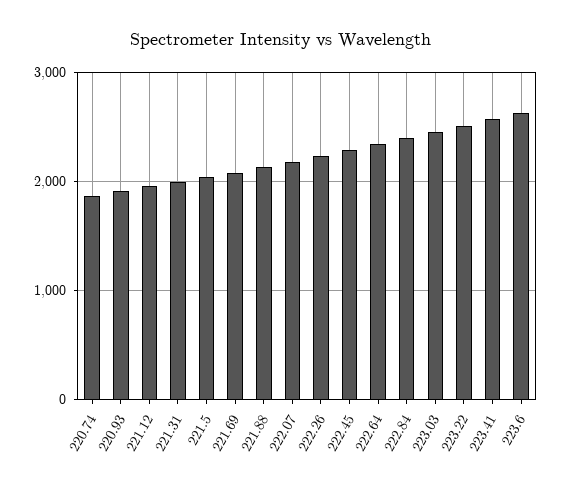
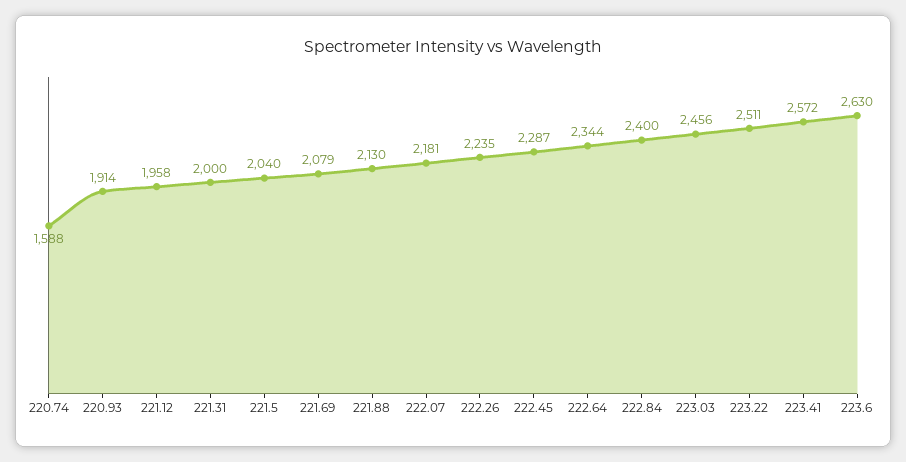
220.74: 1900 -> 1588

